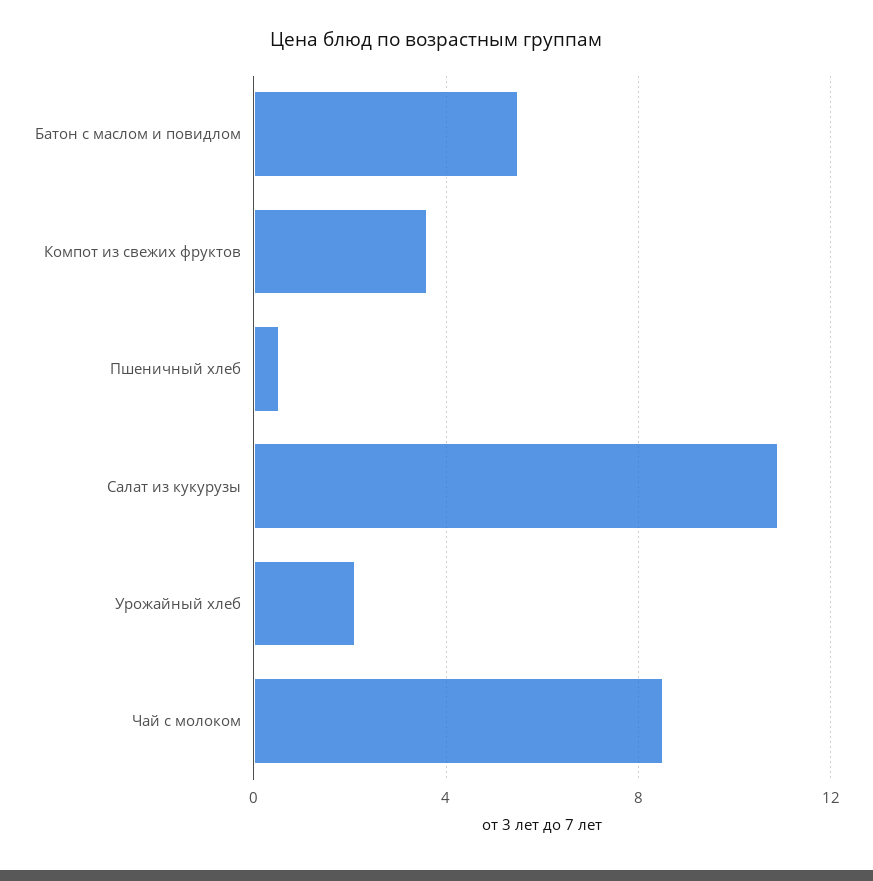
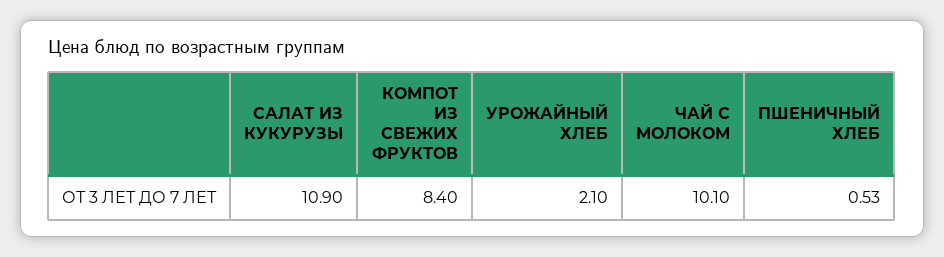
Батон с маслом и повидлом: 5.5 -> none
Компот из свежих фруктов: 3.5 -> 8.4
Чай с молоком: 8.5 -> 10.1

